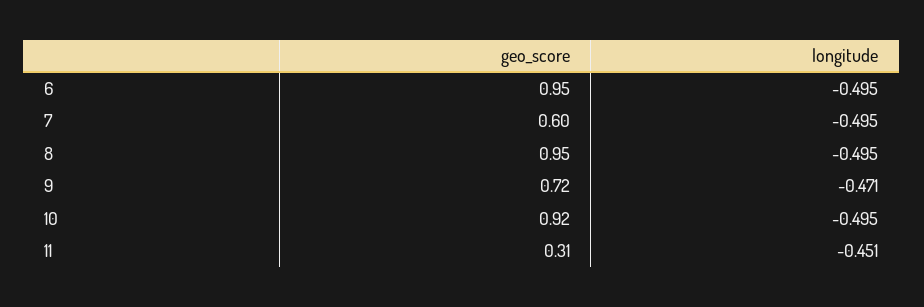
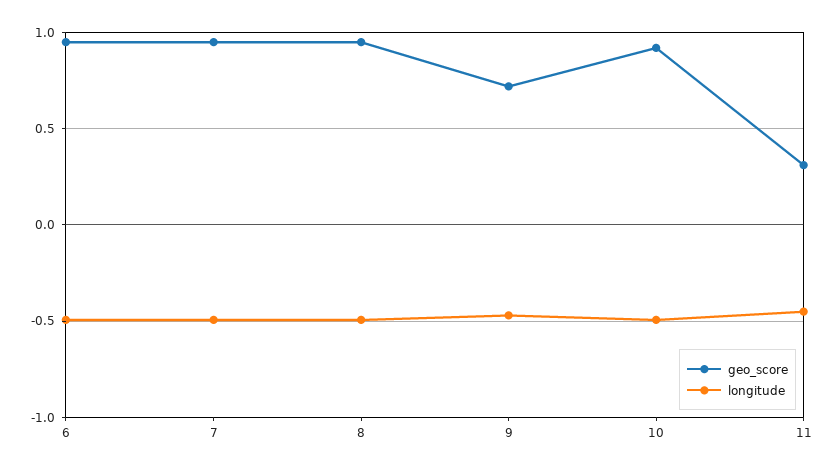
geo_score, 7: 0.6 -> 0.95

